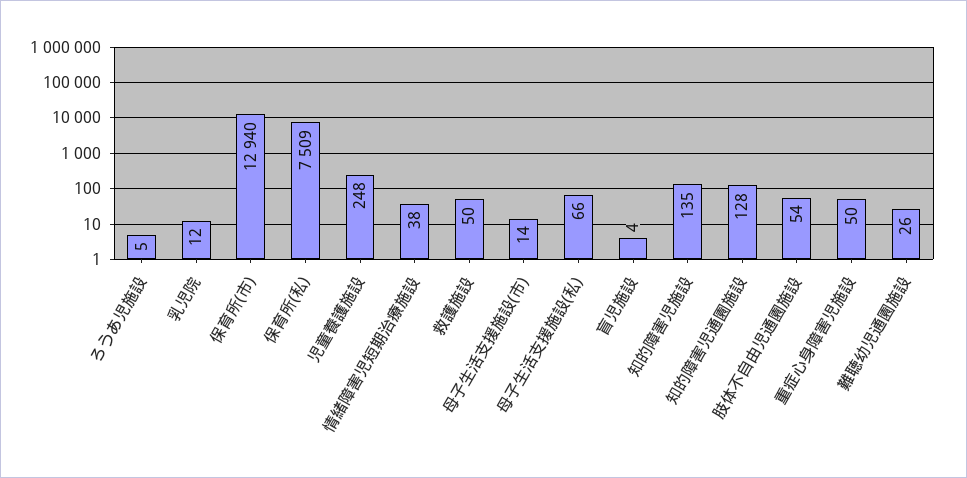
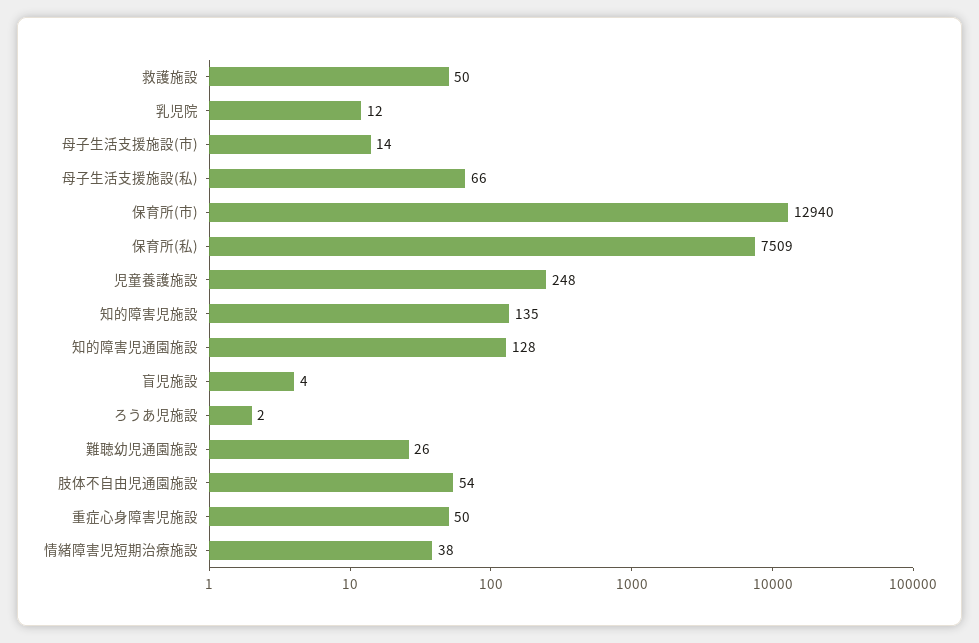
ろうあ児施設: 5 -> 2

